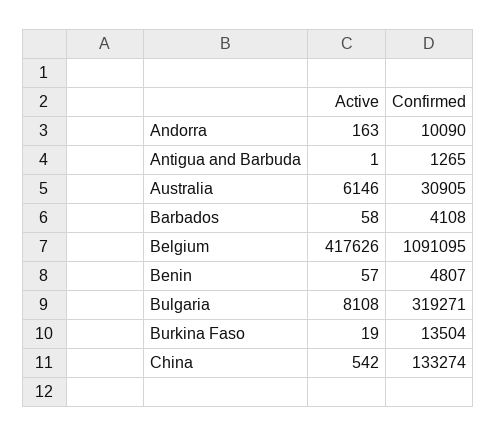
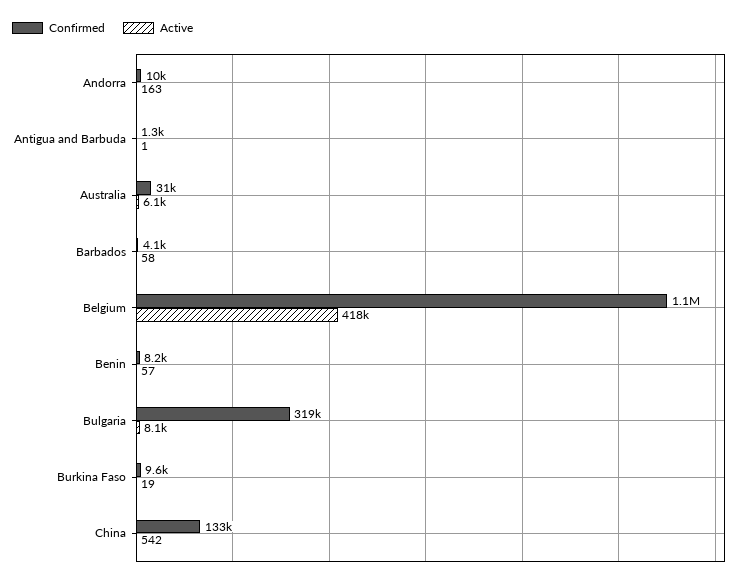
Confirmed, Benin: 4807 -> 8200
Confirmed, Burkina Faso: 13504 -> 9600

